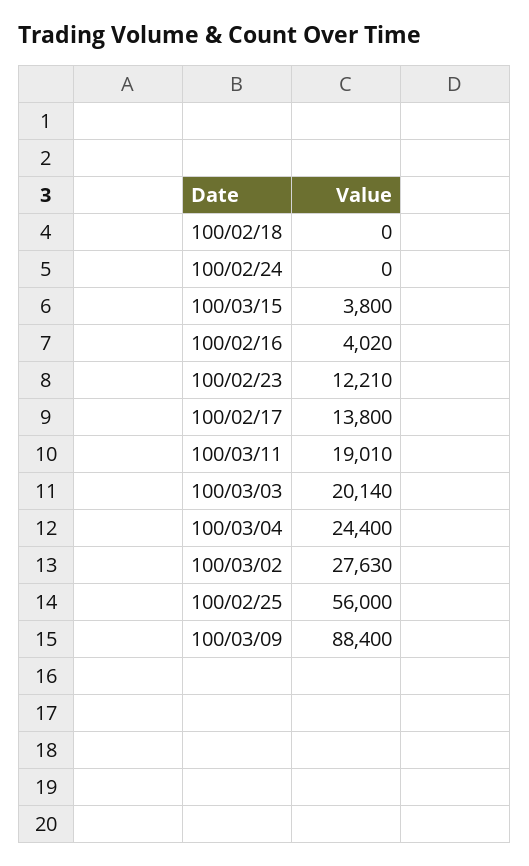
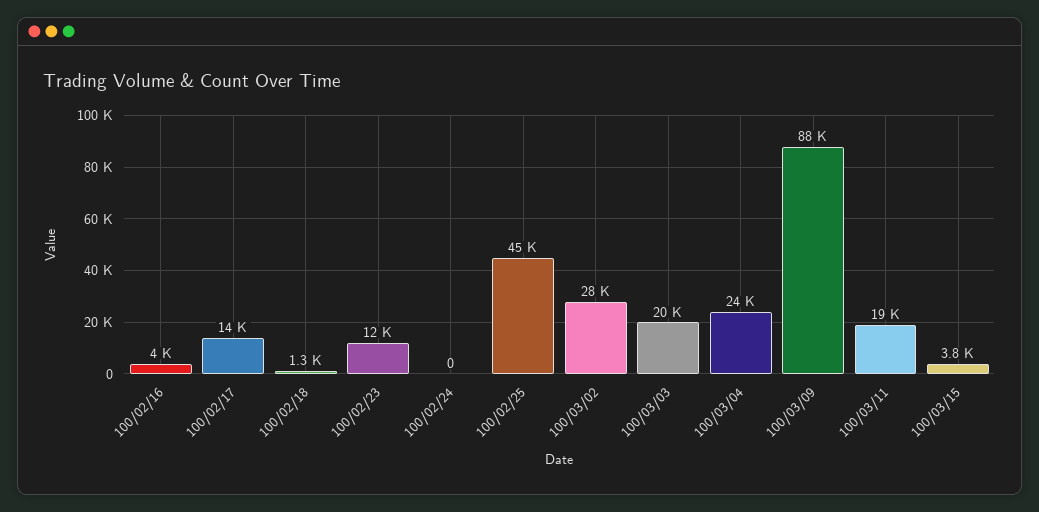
100/02/18: 0 -> 1300
100/02/25: 56000 -> 45000

